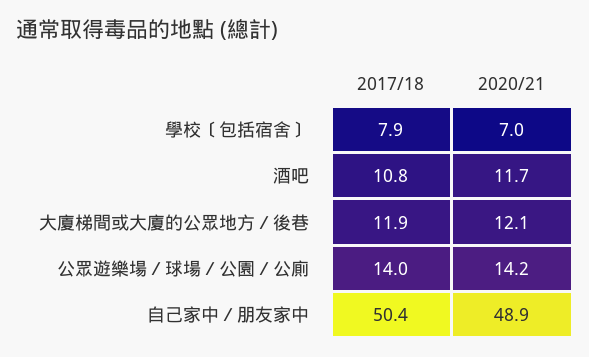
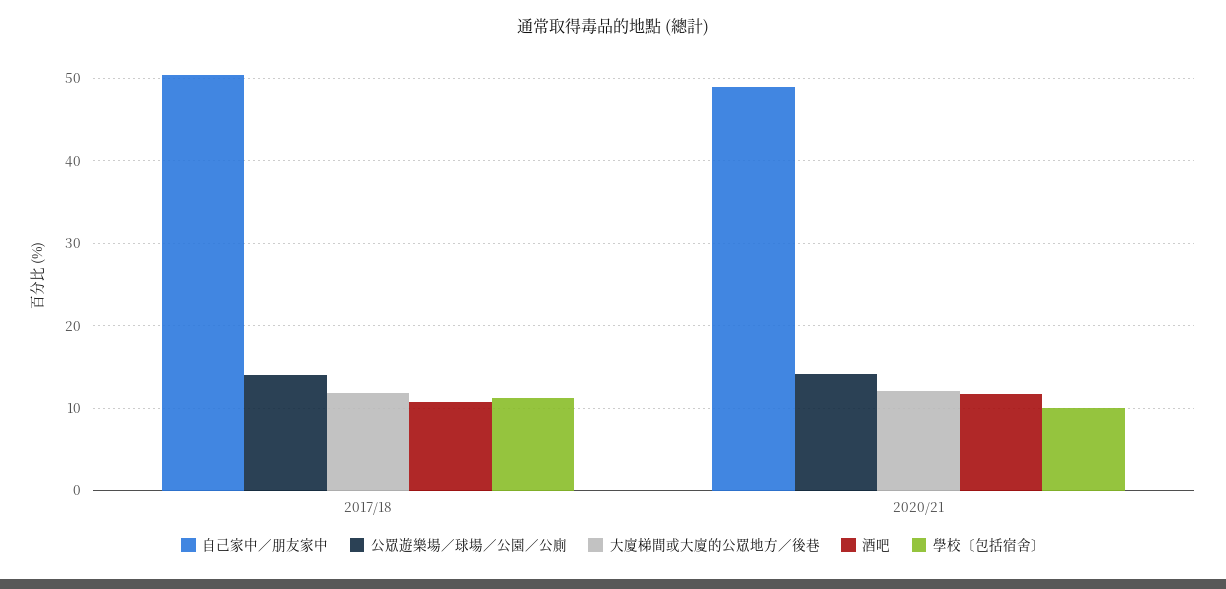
學校〔包括宿舍〕, 2017/18: 7.9 -> 11
學校〔包括宿舍〕, 2020/21: 7 -> 10

